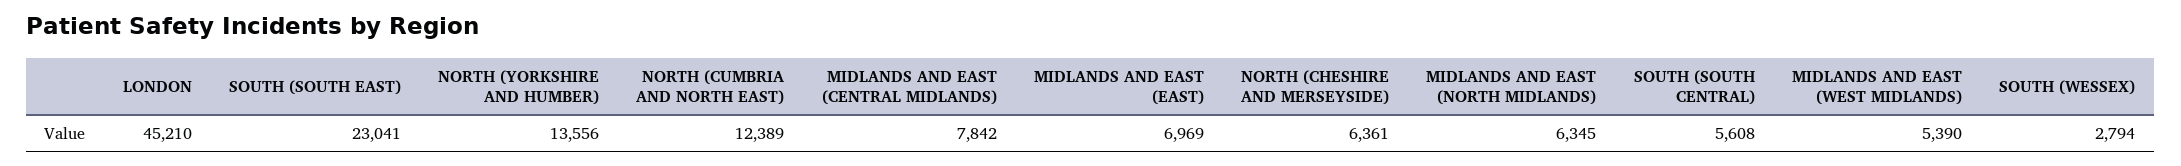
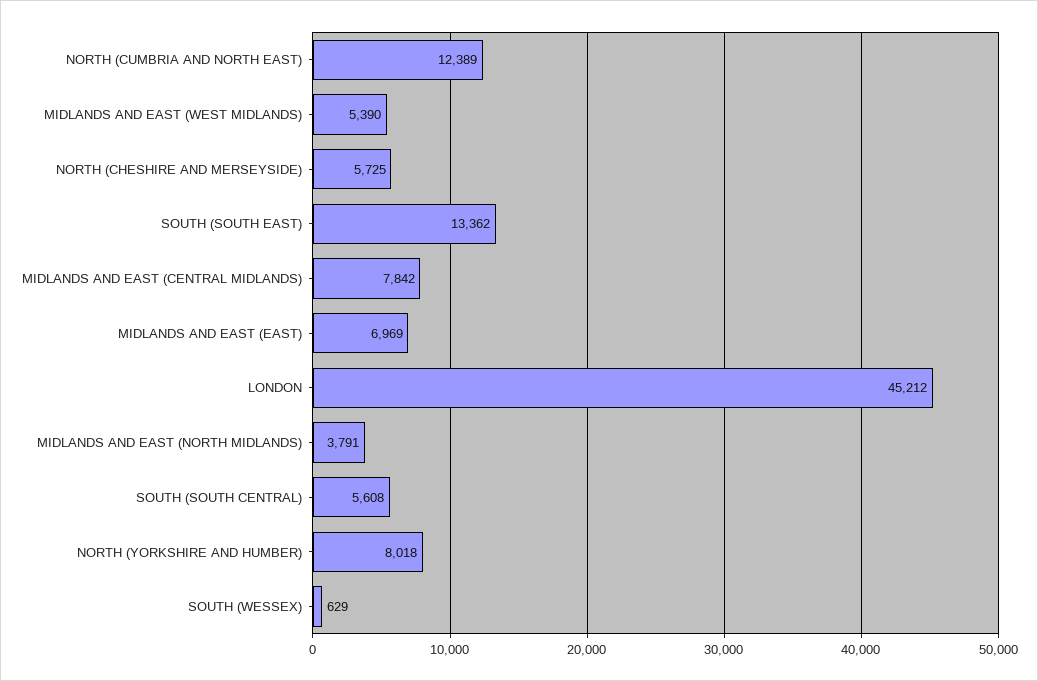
LONDON: 45210 -> 45212
SOUTH (SOUTH EAST): 23041 -> 13362
NORTH (YORKSHIRE AND HUMBER): 13556 -> 8018
NORTH (CHESHIRE AND MERSEYSIDE): 6361 -> 5725
MIDLANDS AND EAST (NORTH MIDLANDS): 6345 -> 3791
SOUTH (WESSEX): 2794 -> 629

